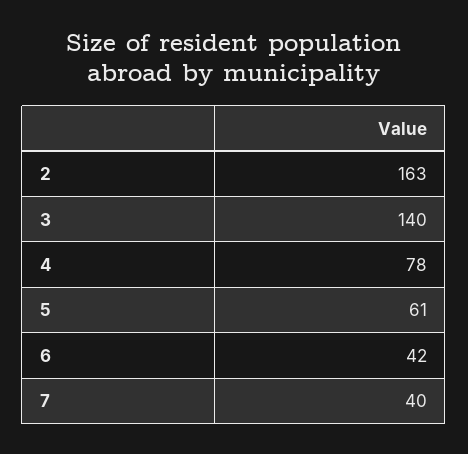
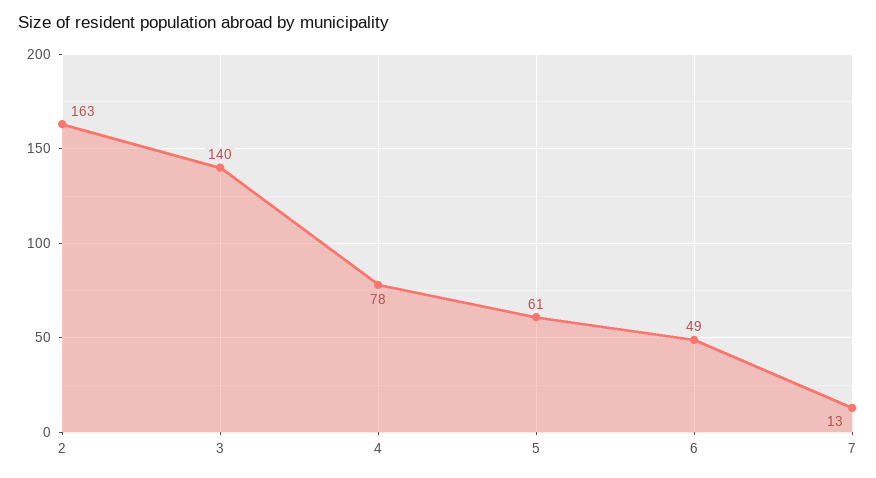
6: 42 -> 49
7: 40 -> 13

